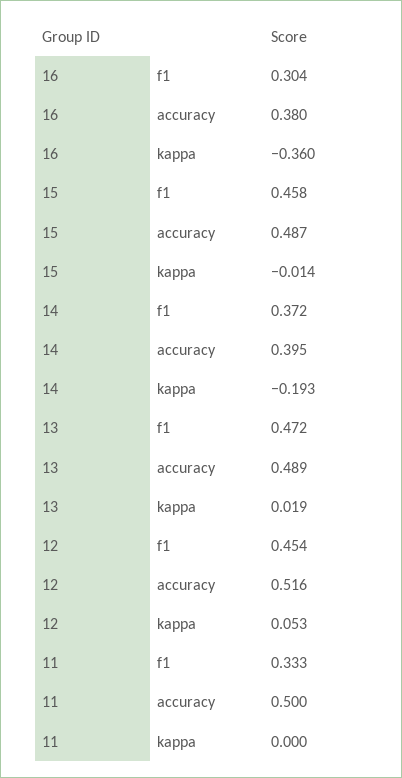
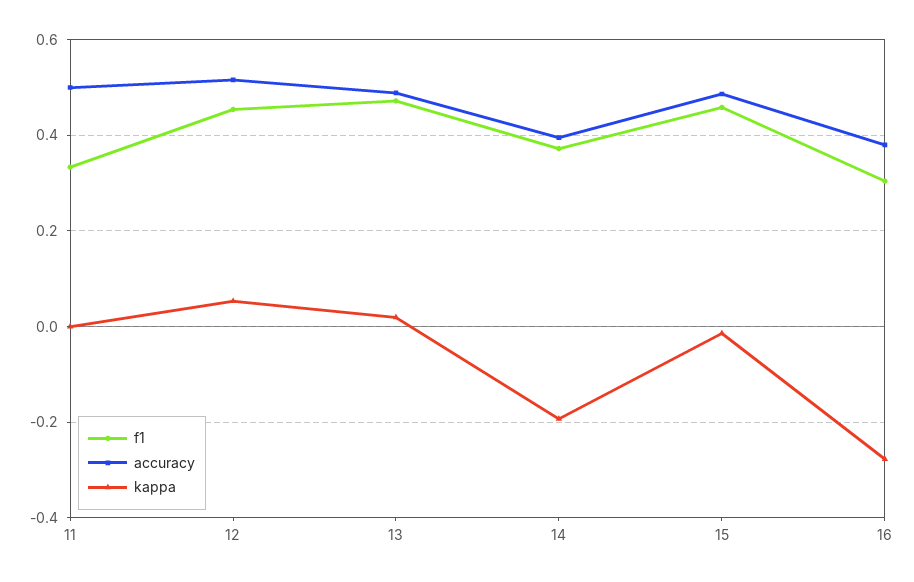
kappa, 16: -0.36 -> -0.28

